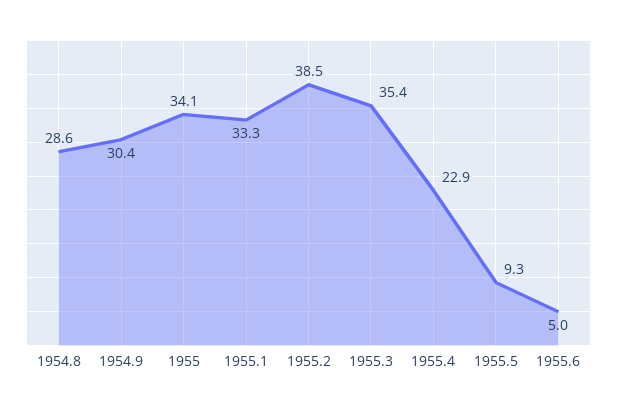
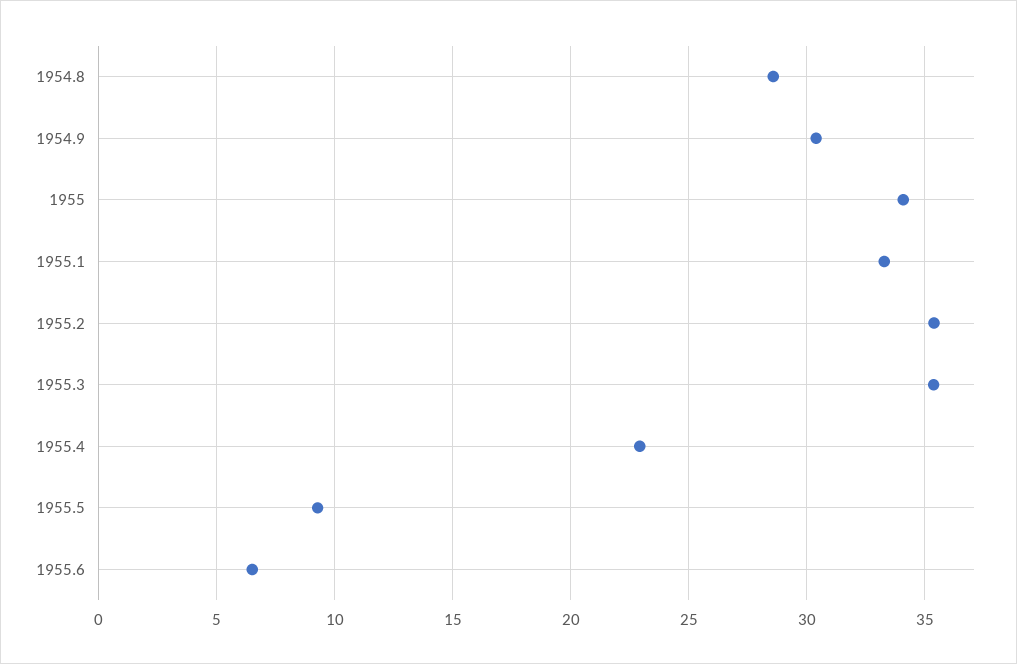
1955.2: 38.5 -> 35.5
1955.6: 5 -> 6.5

